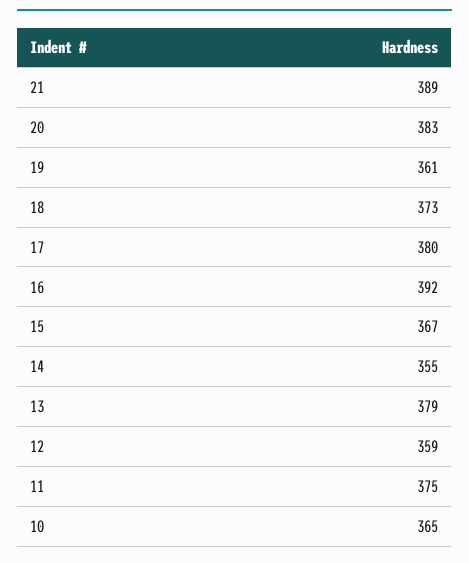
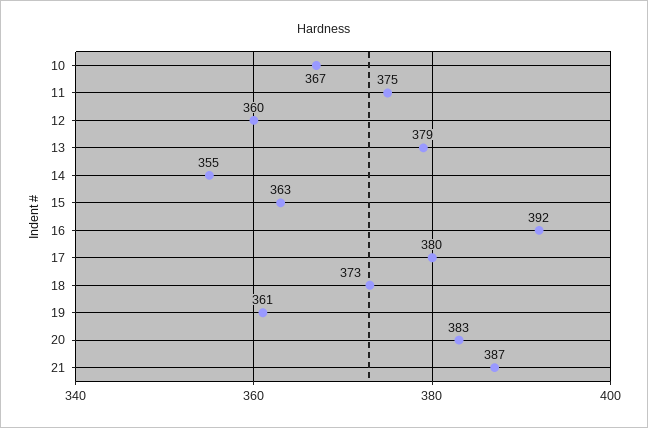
21: 389 -> 387
15: 367 -> 363
12: 359 -> 360
10: 365 -> 367

